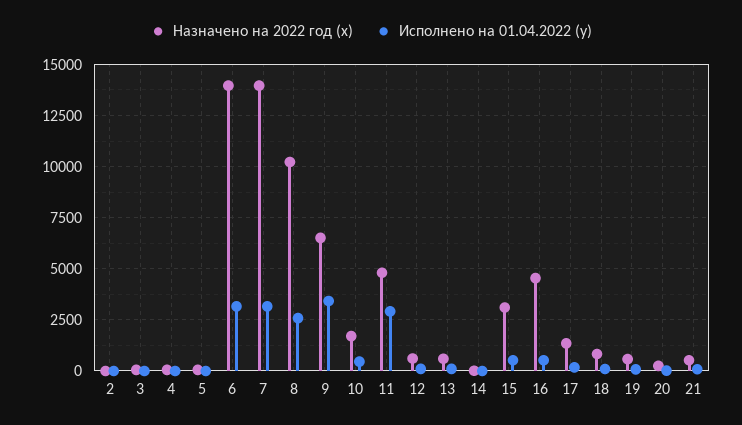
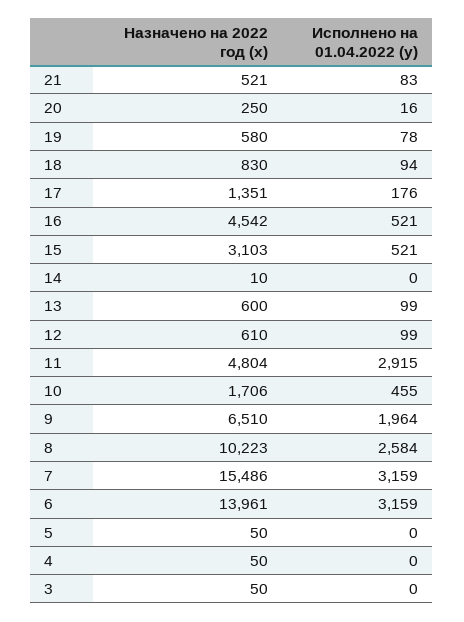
Назначено на 2022 год (x), 2: 0 -> none
Исполнено на 01.04.2022 (y), 2: 0 -> none
Назначено на 2022 год (x), 7: 14000 -> 15486
Исполнено на 01.04.2022 (y), 9: 3500 -> 1964

